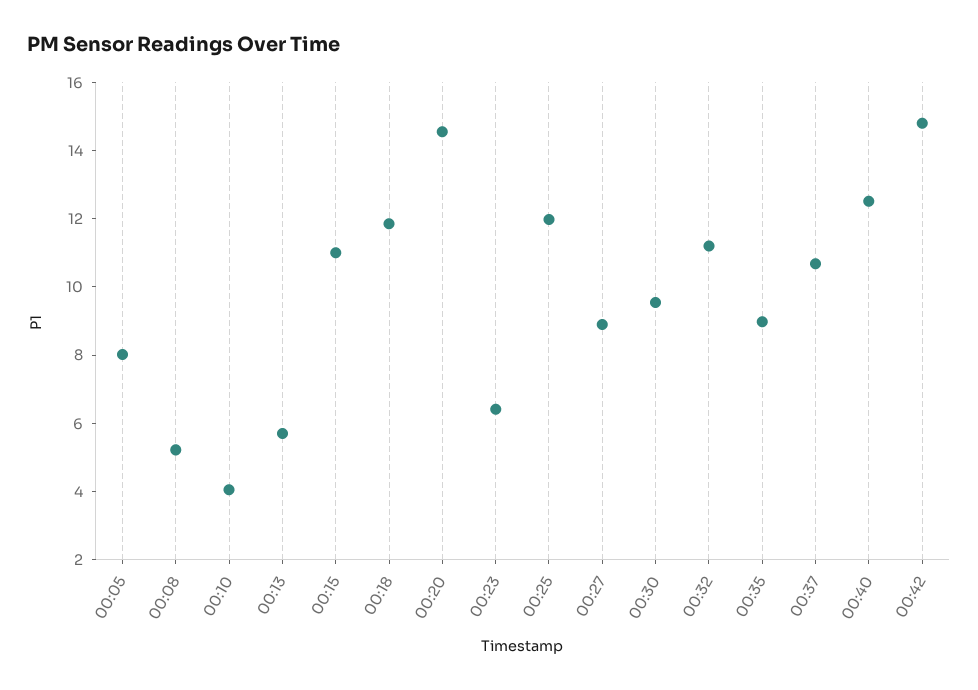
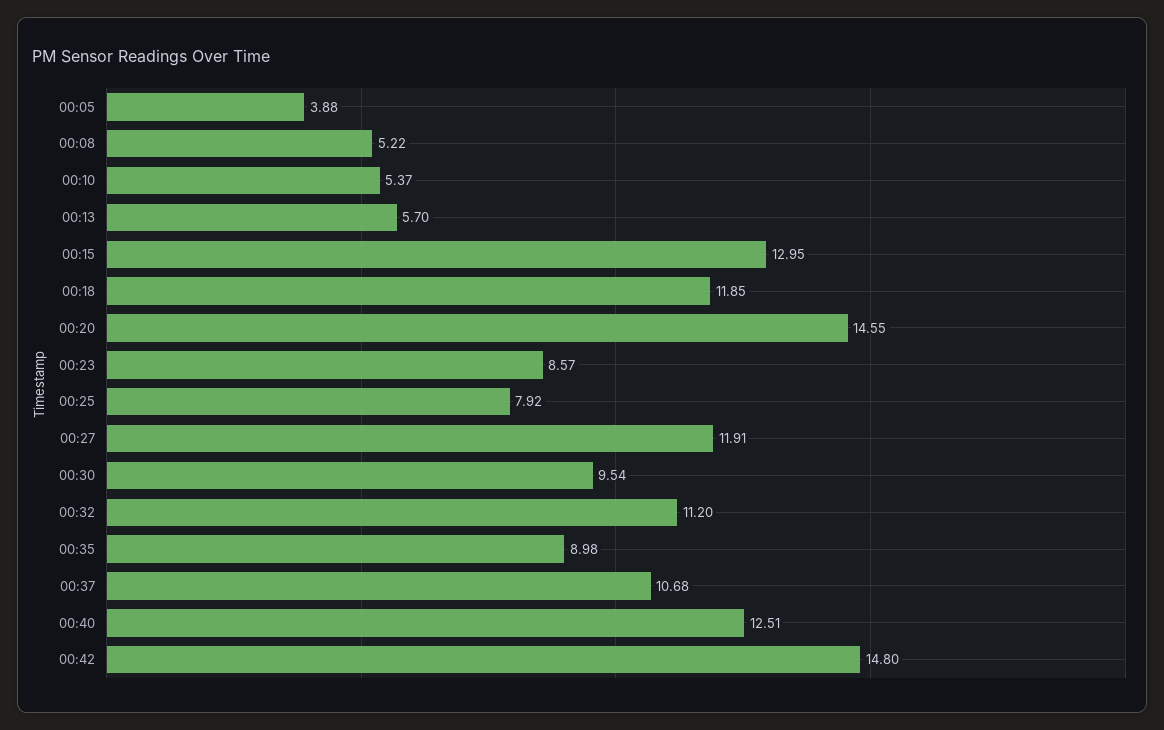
00:05: 8 -> 3.88
00:10: 4 -> 5.37
00:15: 11 -> 12.95
00:23: 6.5 -> 8.57
00:25: 12 -> 7.92
00:27: 9 -> 11.91

